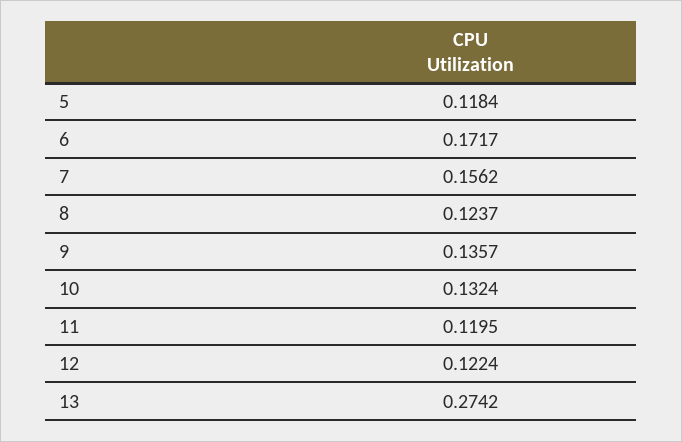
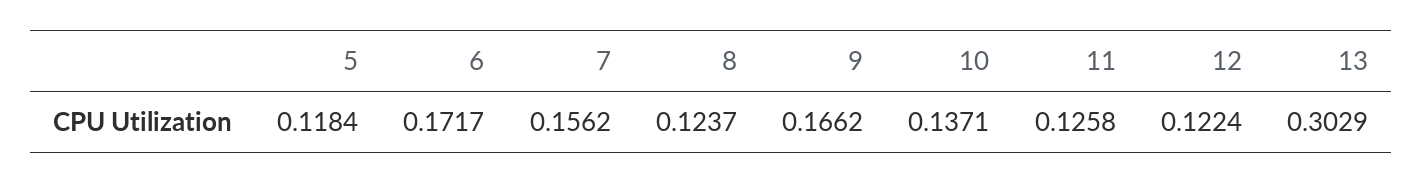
9: 0.1357 -> 0.1662
10: 0.1324 -> 0.1371
11: 0.1195 -> 0.1258
13: 0.2742 -> 0.3029

